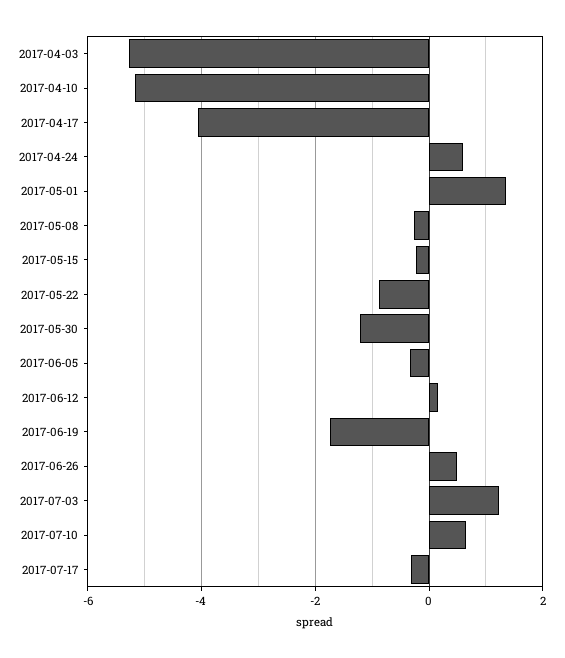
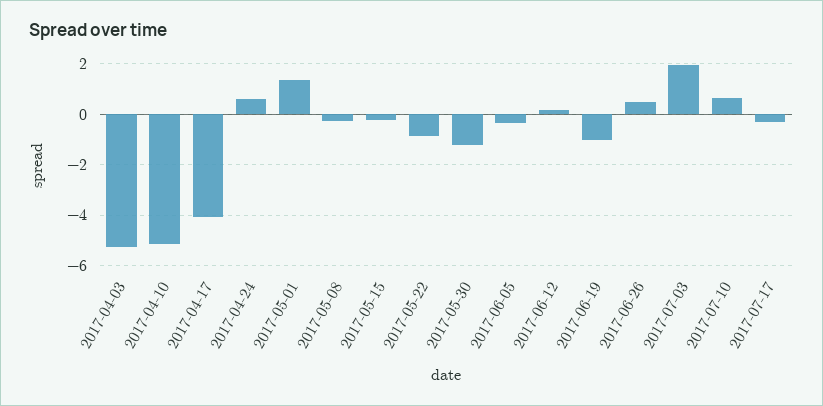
2017-06-19: -1.8 -> -1
2017-07-03: 1.2 -> 2

